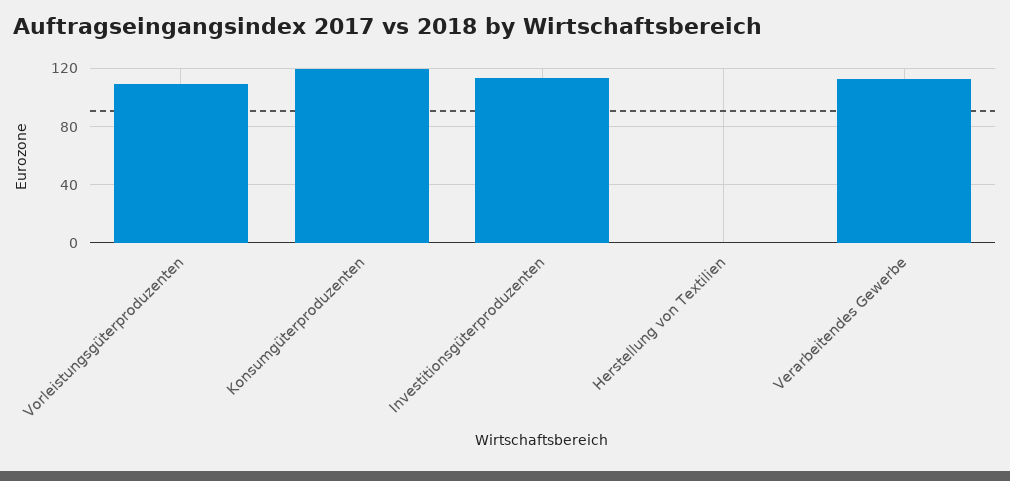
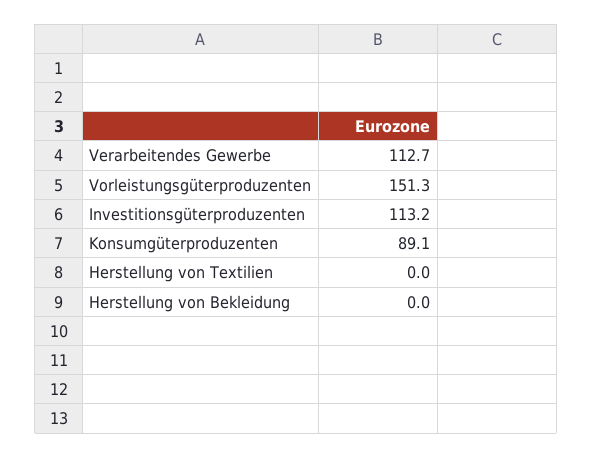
Vorleistungsgüterproduzenten: 110 -> 151.3
Konsumgüterproduzenten: 120 -> 89.1
Herstellung von Bekleidung: none -> 0

